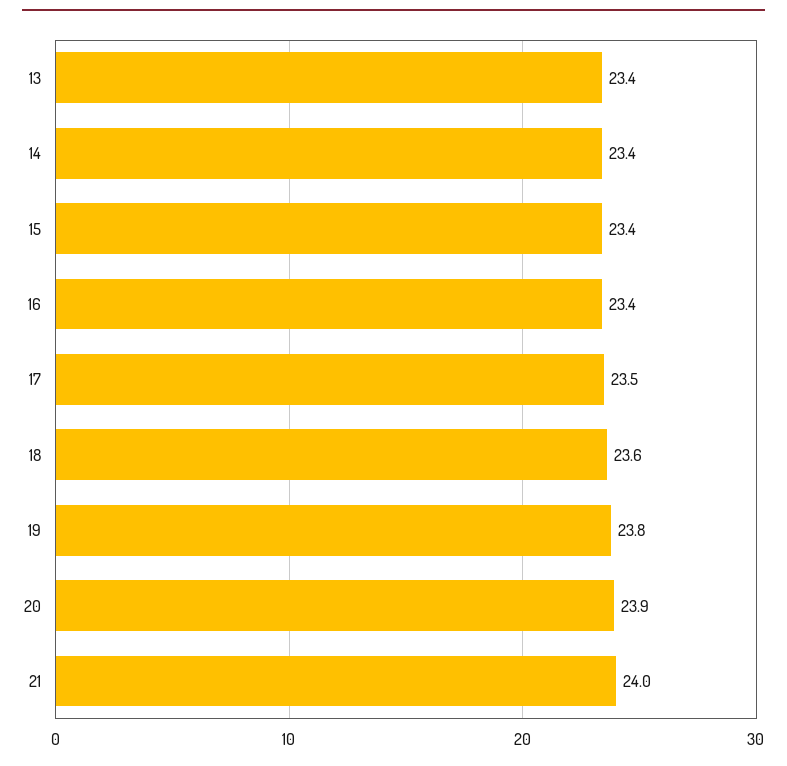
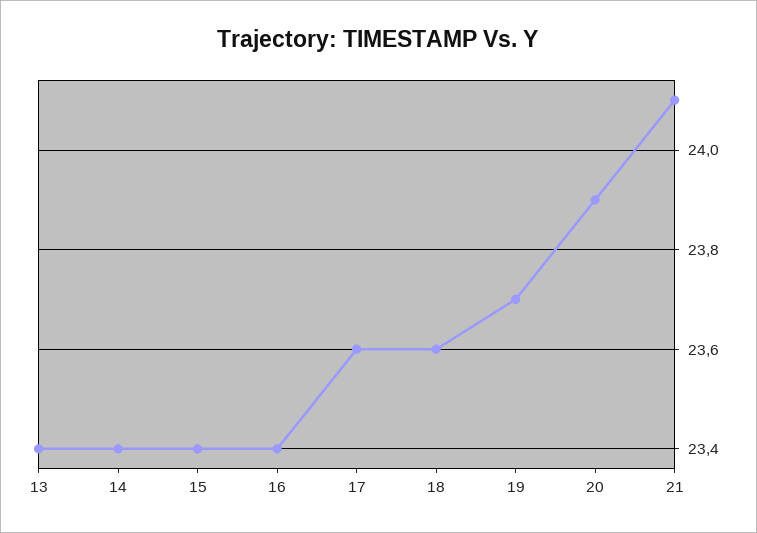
17: 23.5 -> 23.6
19: 23.8 -> 23.7
21: 24 -> 24.1

